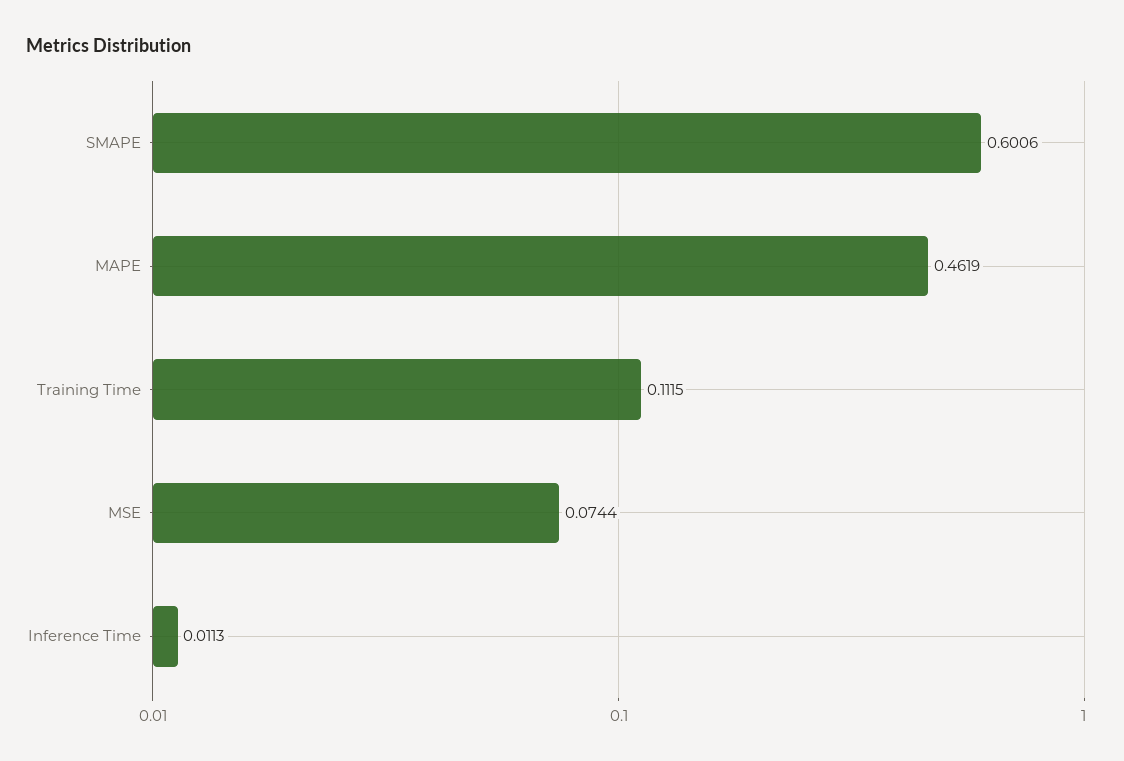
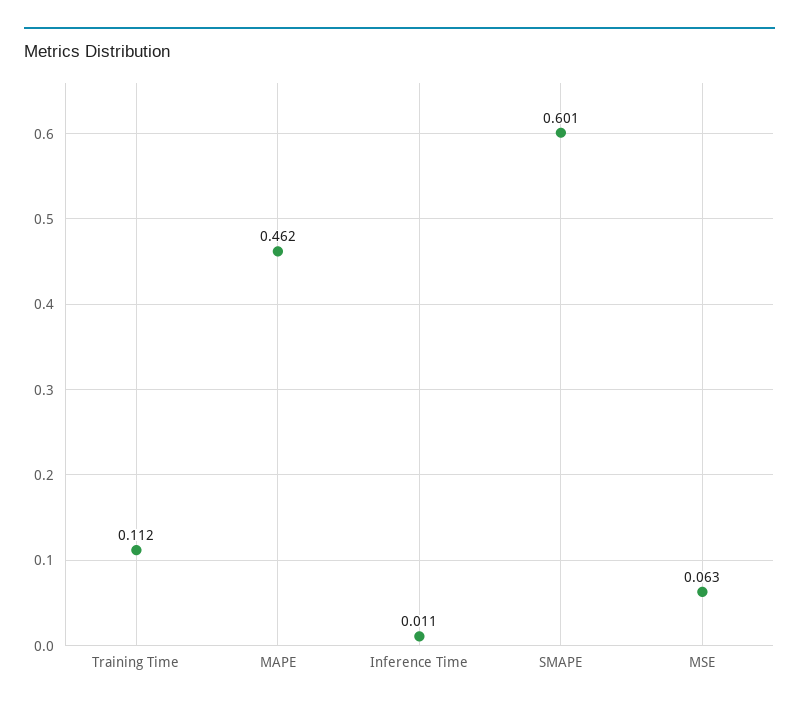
MSE: 0.0744 -> 0.063

